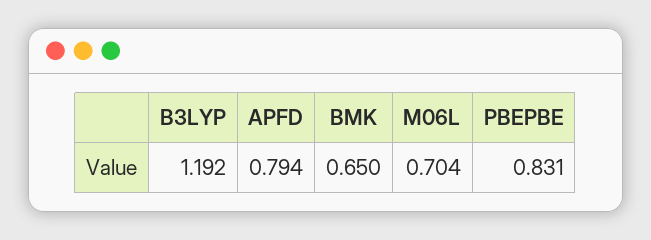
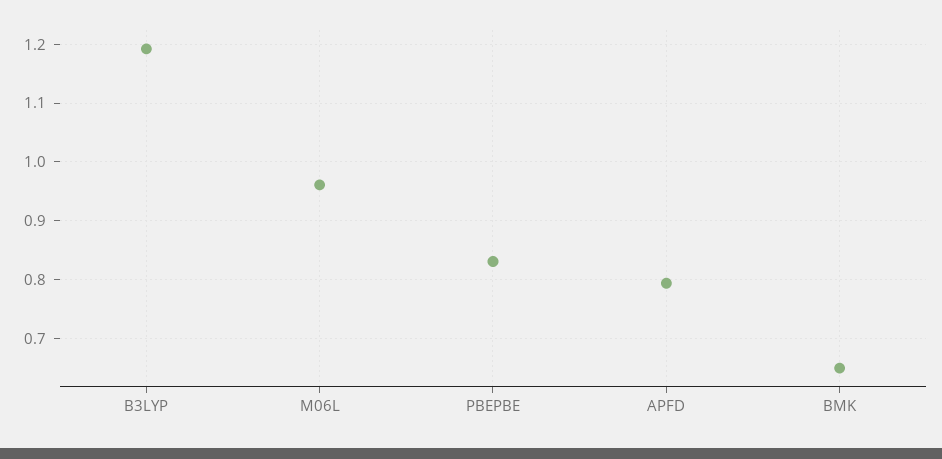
M06L: 0.704 -> 0.96

